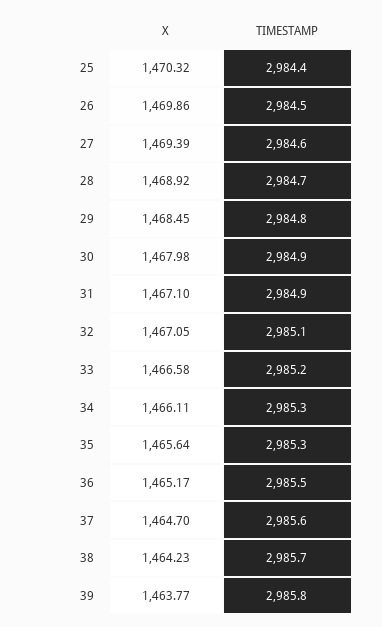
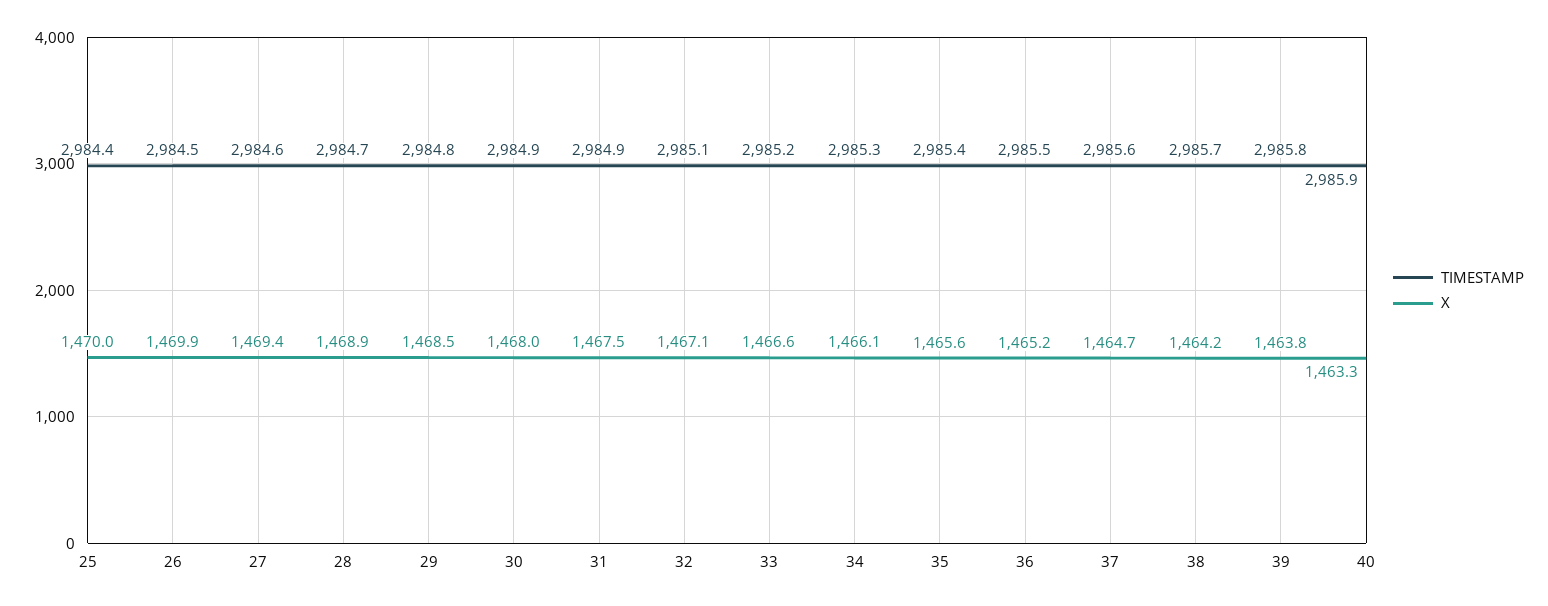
X, 25: 1470.32 -> 1470
X, 31: 1467.1 -> 1467.5
TIMESTAMP, 35: 2985.3 -> 2985.4
TIMESTAMP, 40: none -> 2985.9
X, 40: none -> 1463.3

